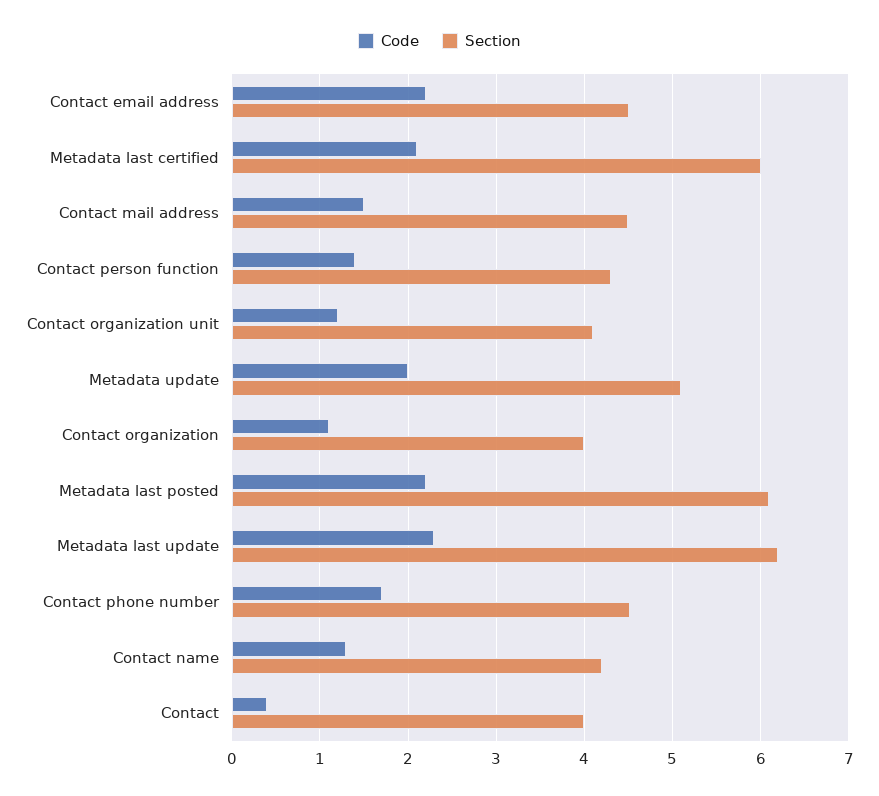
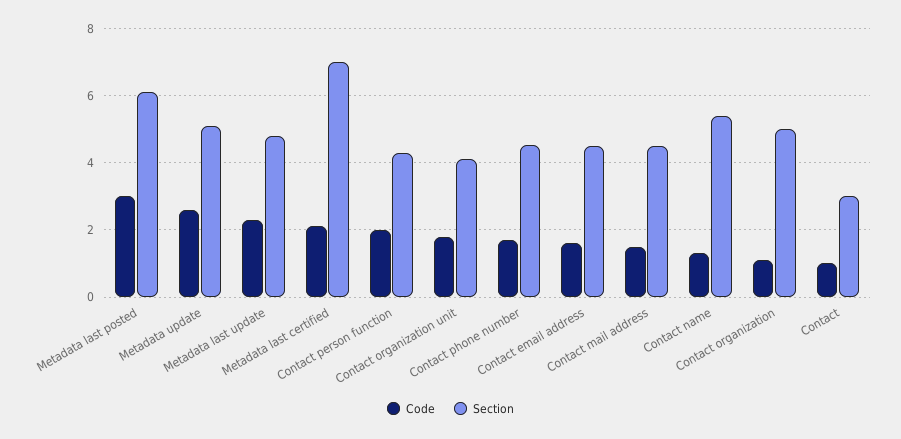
Code, Contact email address: 2.2 -> 1.6
Section, Metadata last certified: 6 -> 7
Code, Contact person function: 1.4 -> 2
Code, Contact organization unit: 1.2 -> 1.8
Code, Metadata update: 2 -> 2.6
Section, Contact organization: 4 -> 5
Code, Metadata last posted: 2.2 -> 3
Section, Metadata last update: 6.2 -> 4.8
Section, Contact name: 4.2 -> 5.4
Code, Contact: 0.4 -> 1
Section, Contact: 4 -> 3

